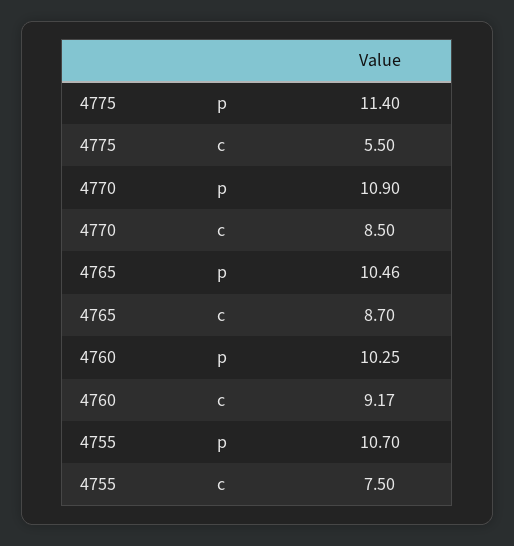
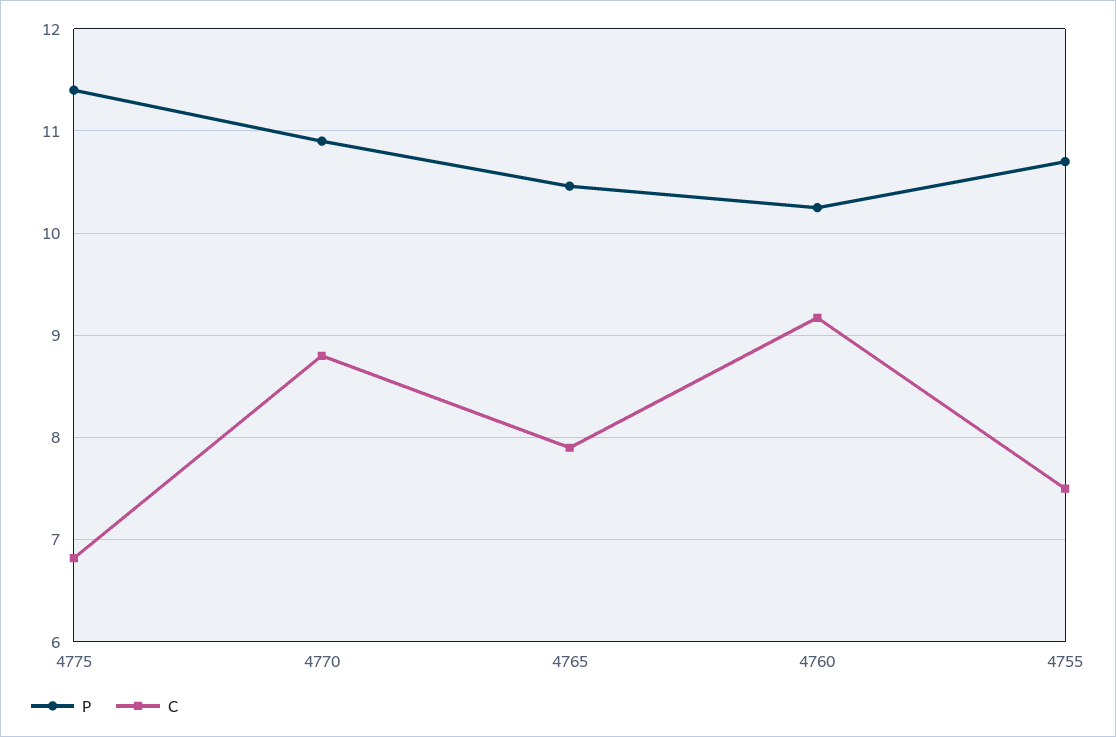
c, 4775: 5.5 -> 6.8
c, 4770: 8.5 -> 8.8
c, 4765: 8.7 -> 7.9

